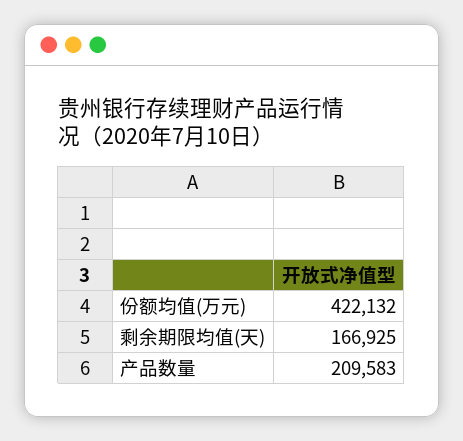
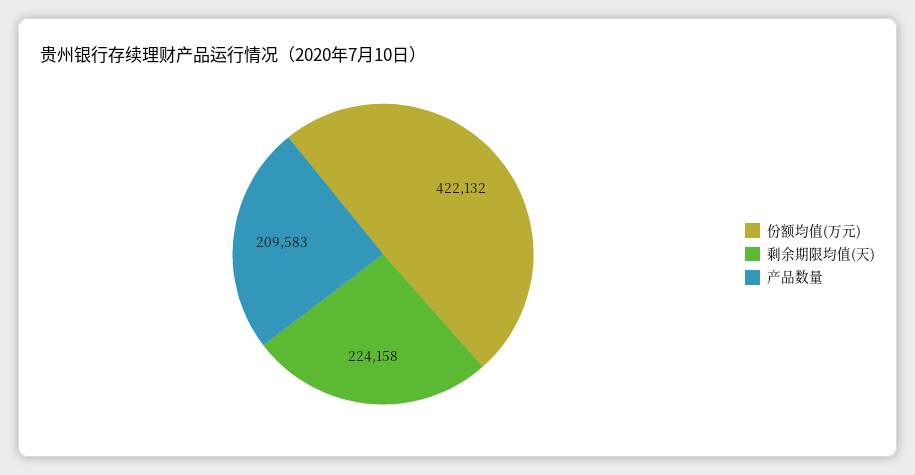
剩余期限均值(天): 166925 -> 224158

